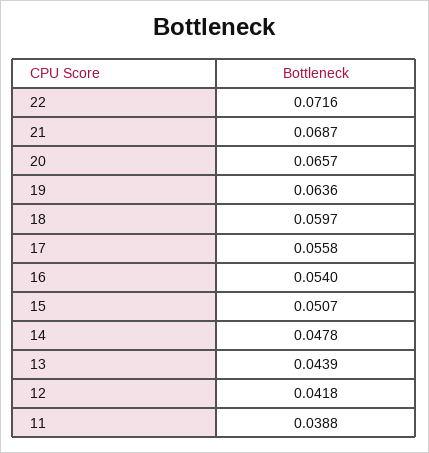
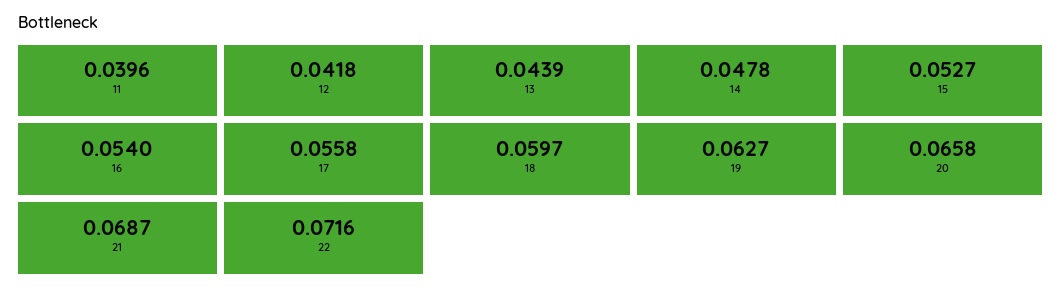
20: 0.0657 -> 0.0658
19: 0.0636 -> 0.0627
15: 0.0507 -> 0.0527
11: 0.0388 -> 0.0396

